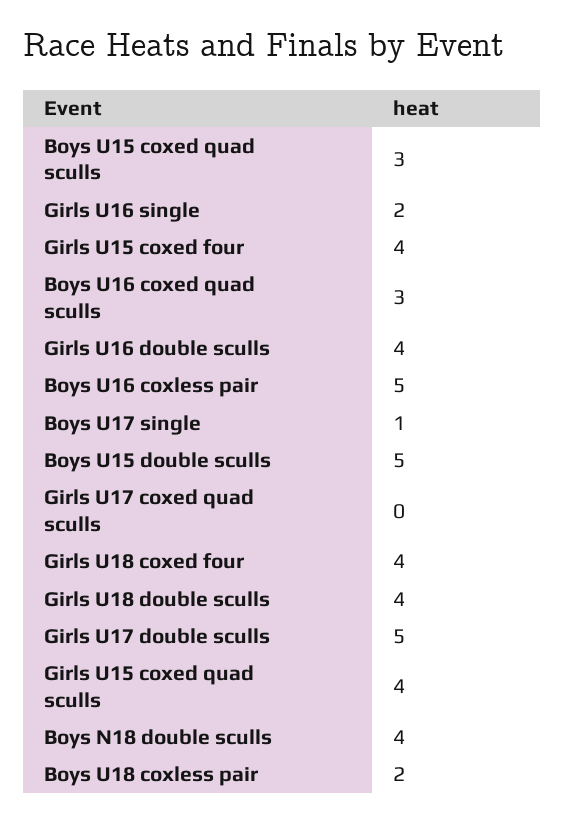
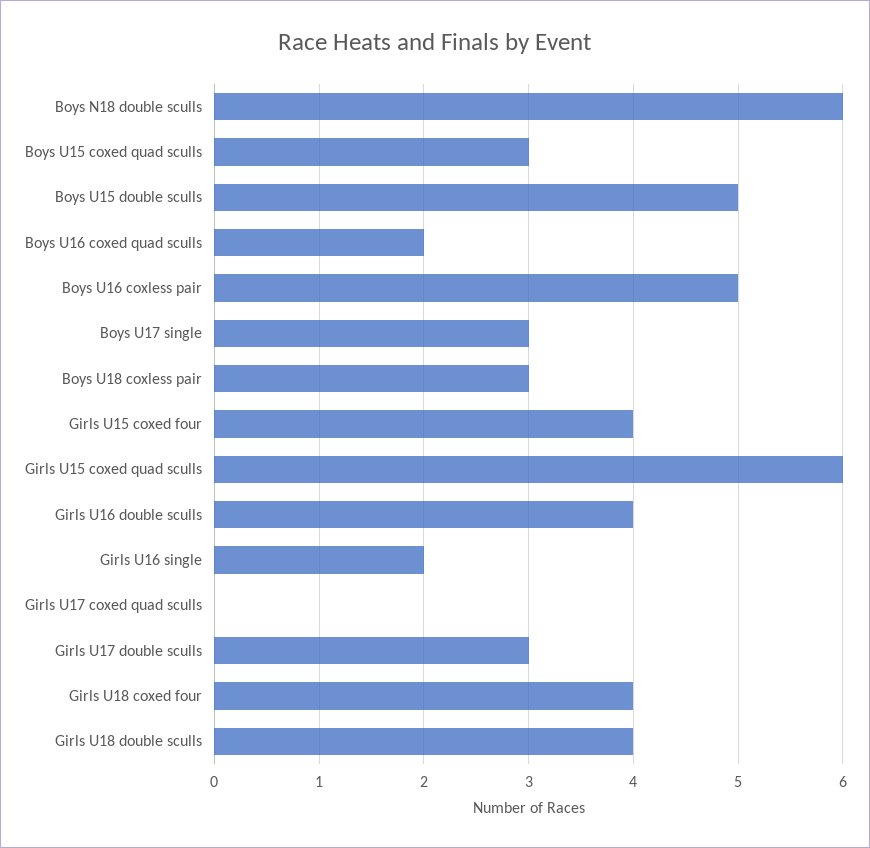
Boys U16 coxed quad sculls: 3 -> 2
Boys U17 single: 1 -> 3
Girls U17 double sculls: 5 -> 3
Girls U15 coxed quad sculls: 4 -> 6
Boys N18 double sculls: 4 -> 6
Boys U18 coxless pair: 2 -> 3

